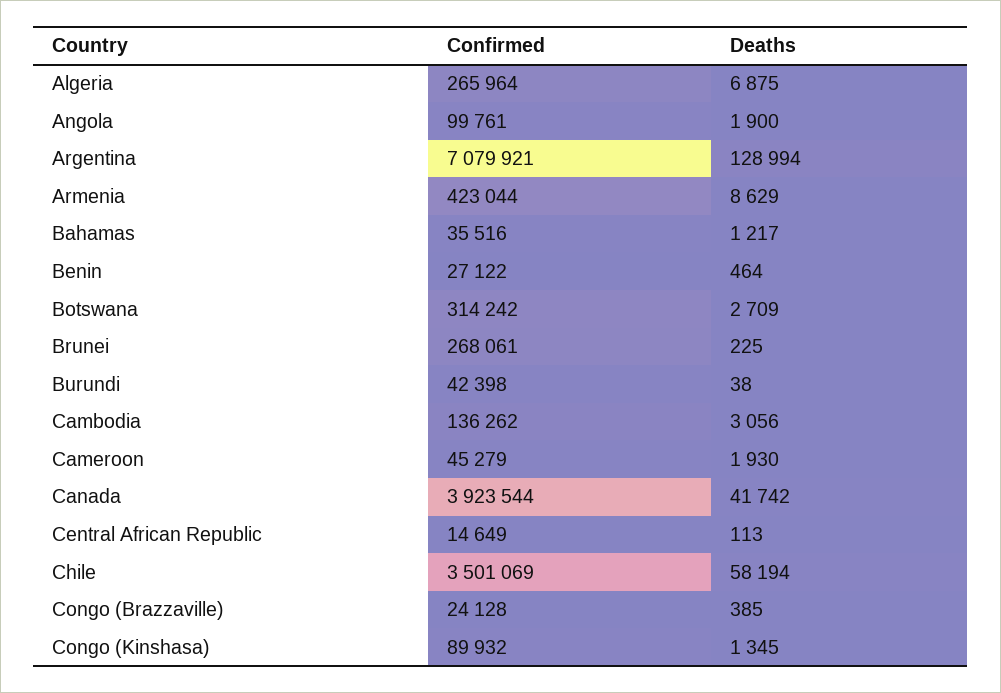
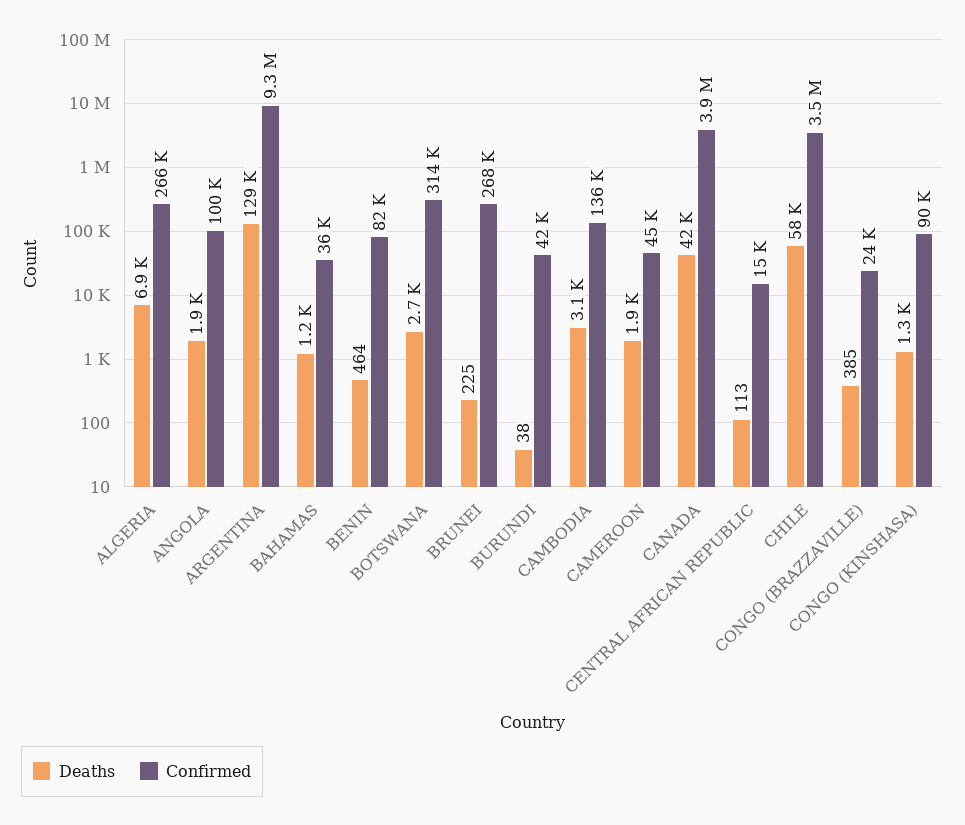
Confirmed, Argentina: 7079921 -> 9300000
Confirmed, Armenia: 423044 -> none
Deaths, Armenia: 8629 -> none
Confirmed, Benin: 27122 -> 82000

